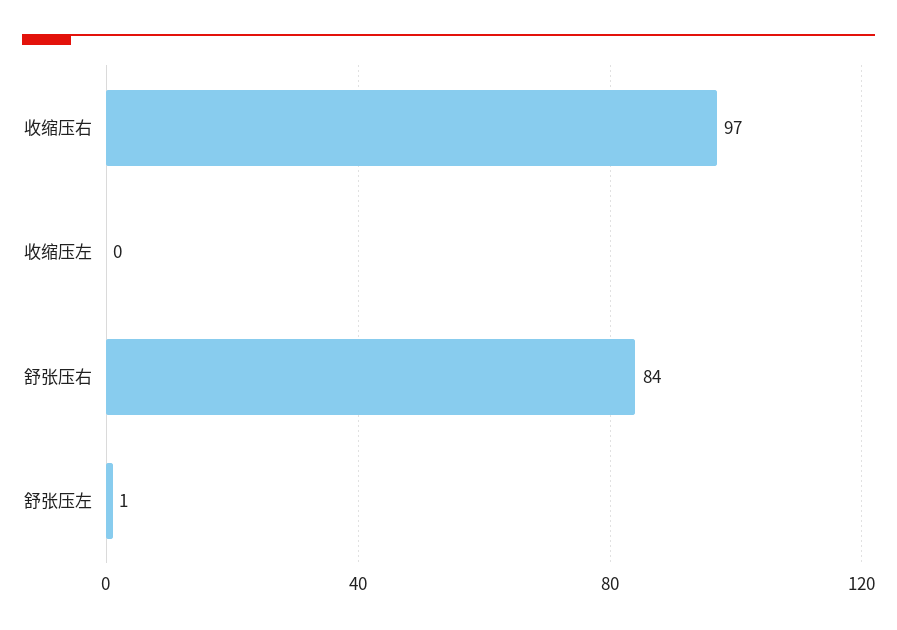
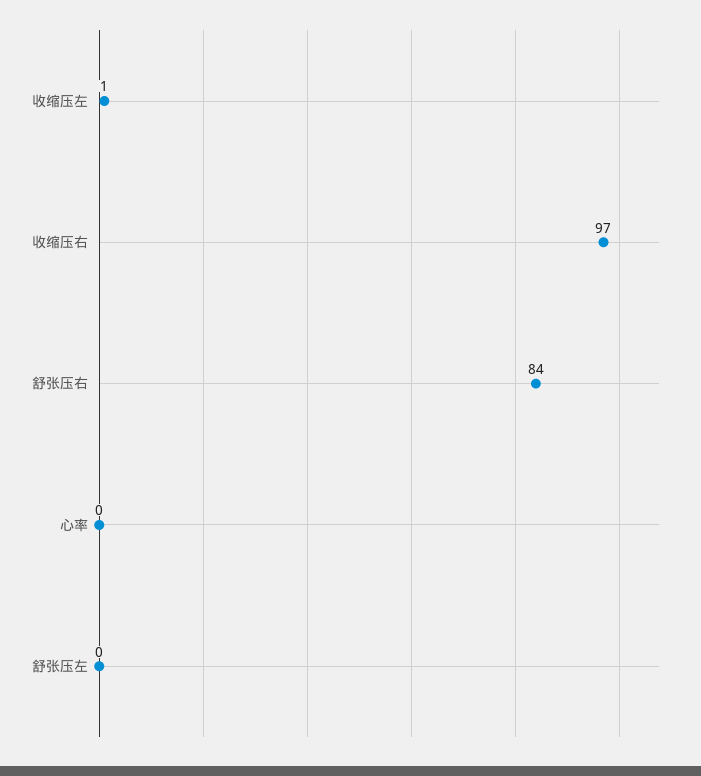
收缩压左: 0 -> 1
舒张压左: 1 -> 0
心率: none -> 0

